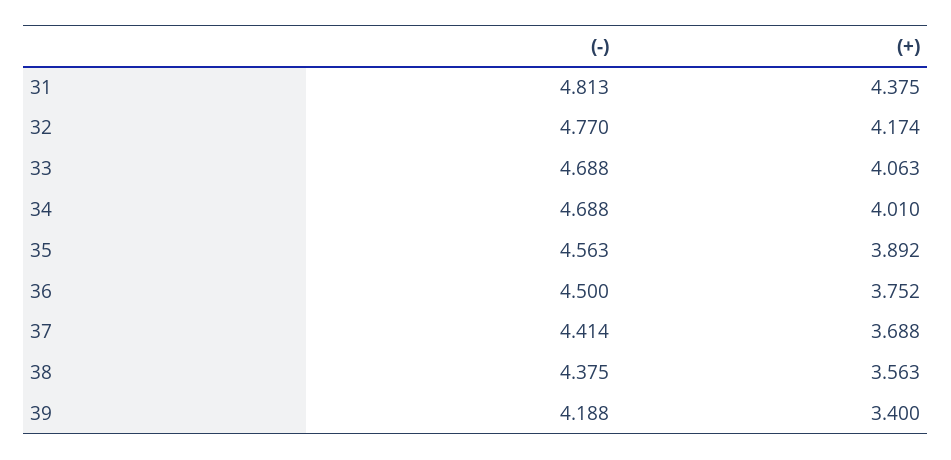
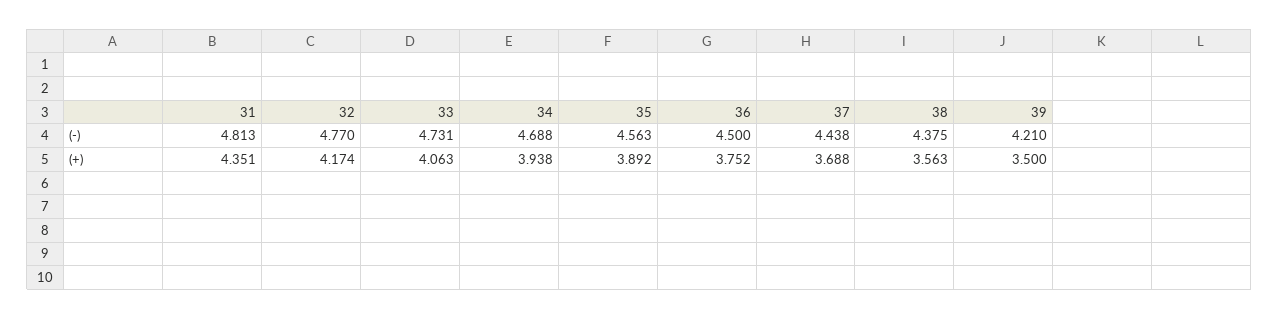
(+), 31: 4.375 -> 4.351
(-), 33: 4.688 -> 4.731
(+), 34: 4.01 -> 3.938
(-), 37: 4.414 -> 4.438
(-), 39: 4.188 -> 4.21
(+), 39: 3.4 -> 3.5

